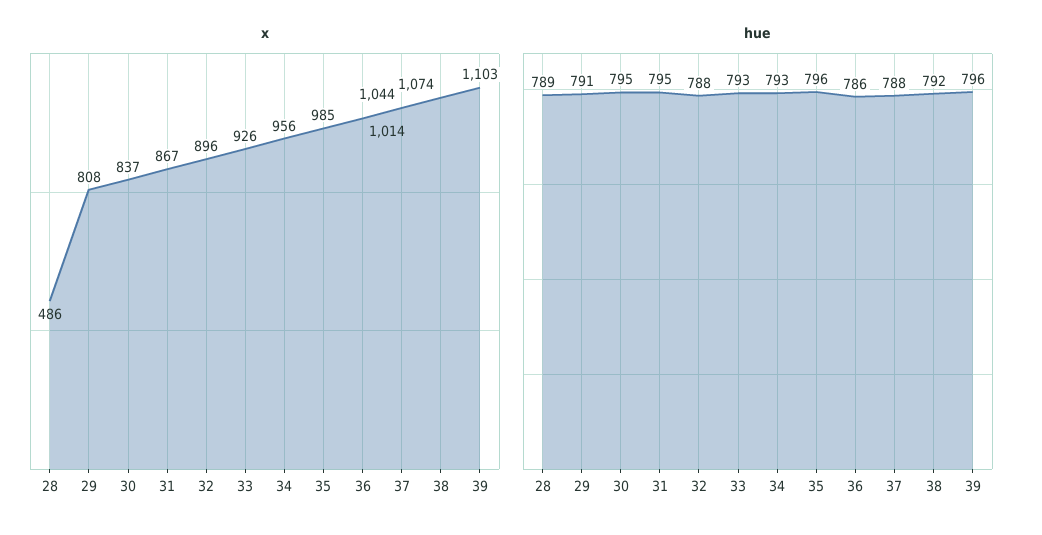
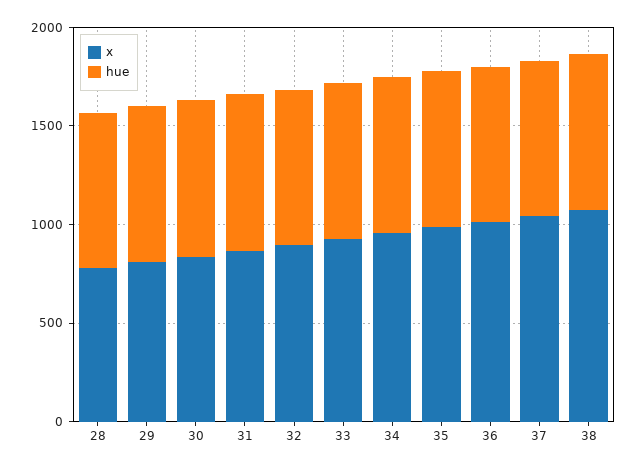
x, 28: 486 -> 800
x, 39: 1103 -> none
hue, 39: 796 -> none

